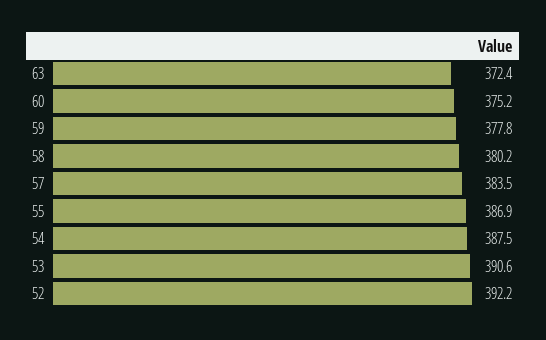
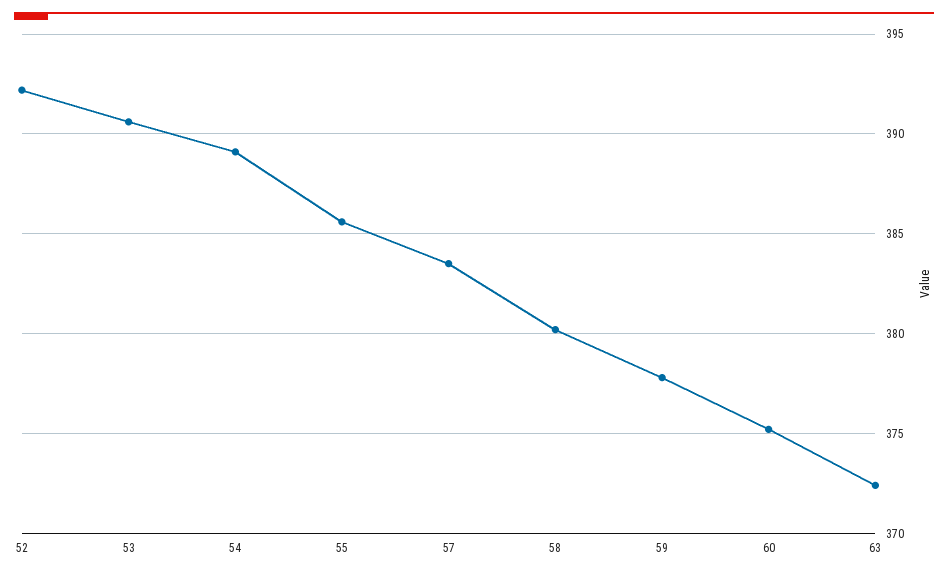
55: 386.9 -> 385.5
54: 387.5 -> 389

